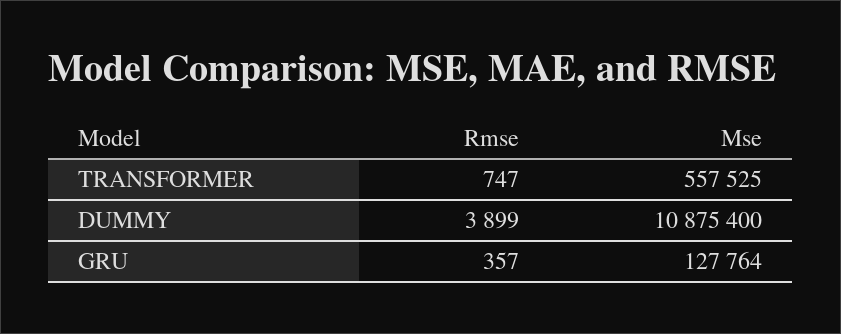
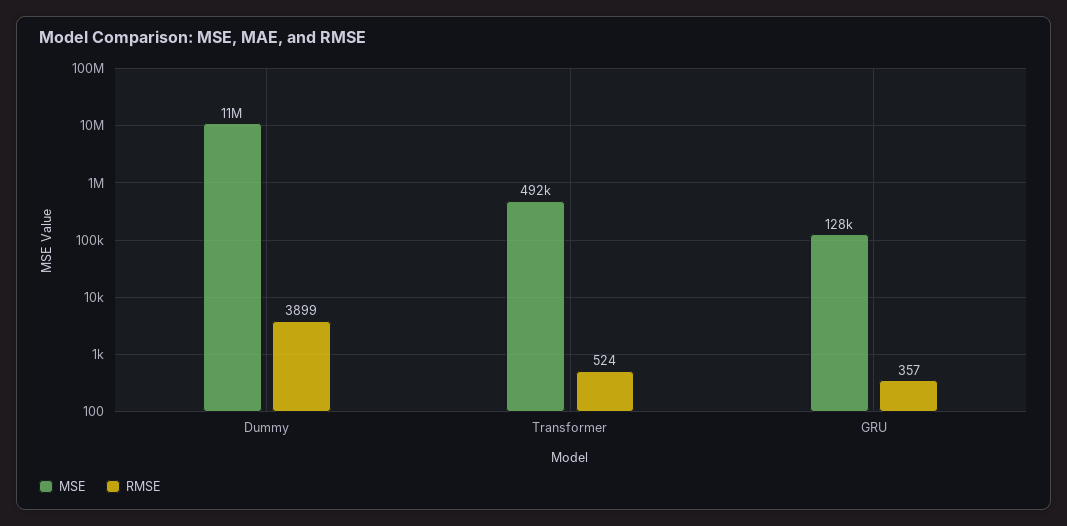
Rmse, TRANSFORMER: 747 -> 524
Mse, TRANSFORMER: 557525 -> 492000

